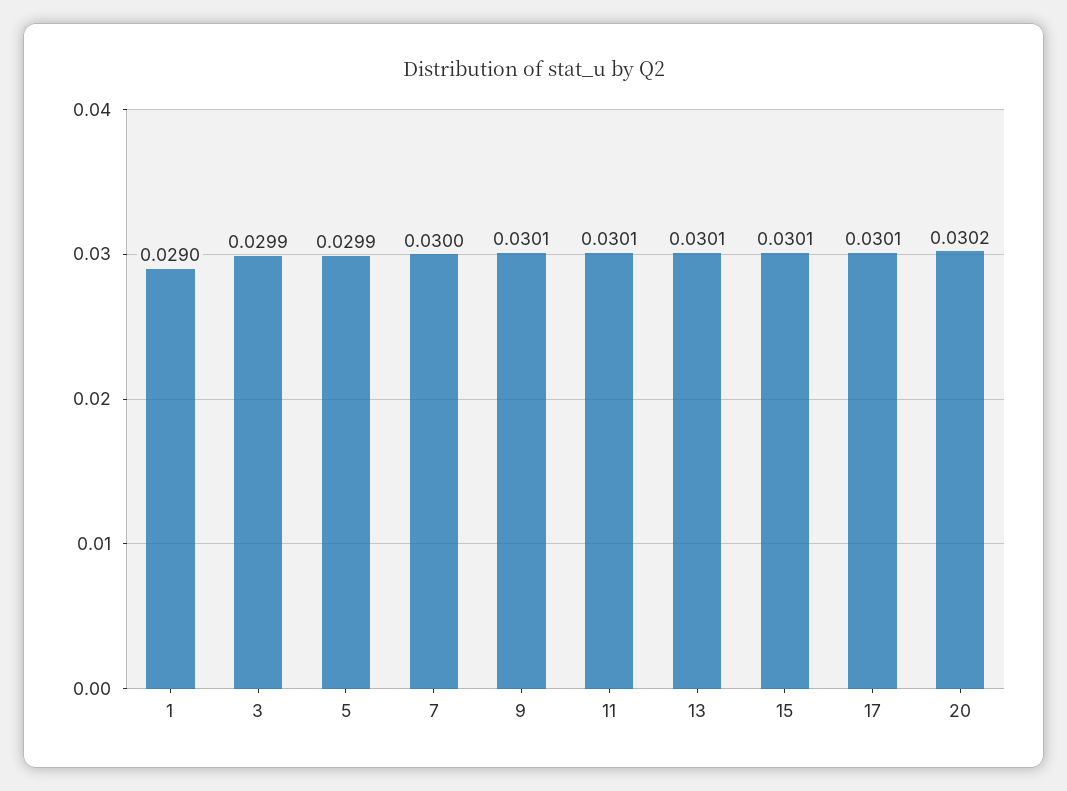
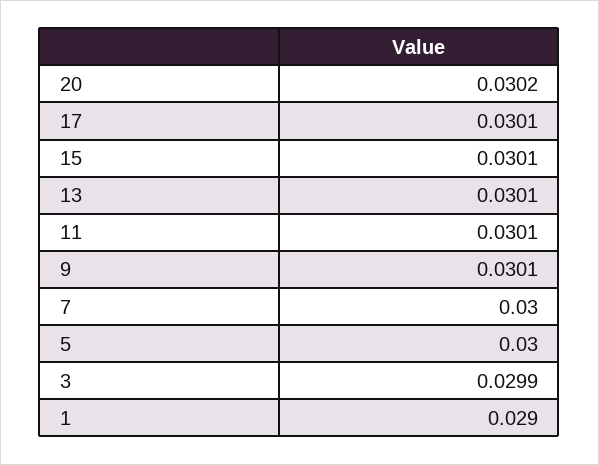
5: 0.0299 -> 0.03

